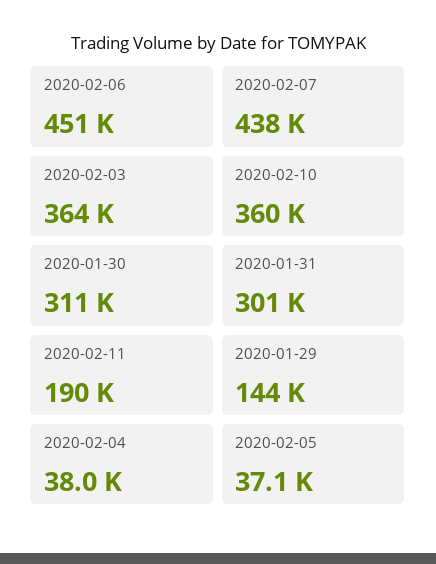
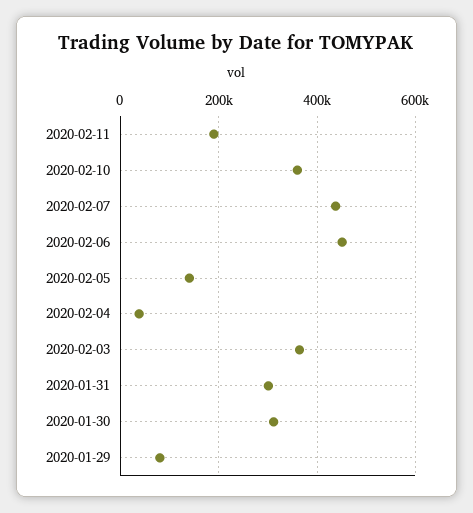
2020-01-29: 144000 -> 80000
2020-02-05: 37100 -> 140000

